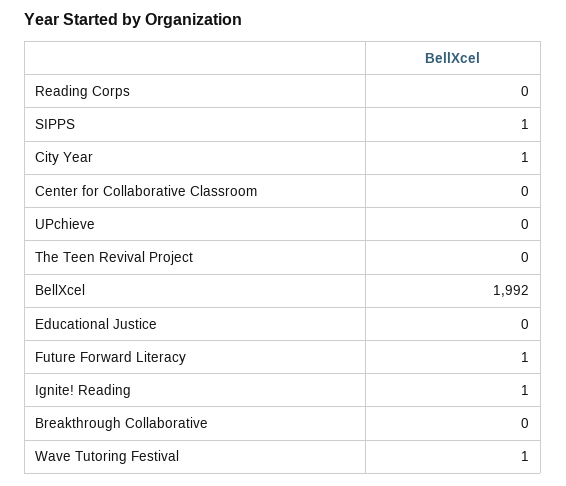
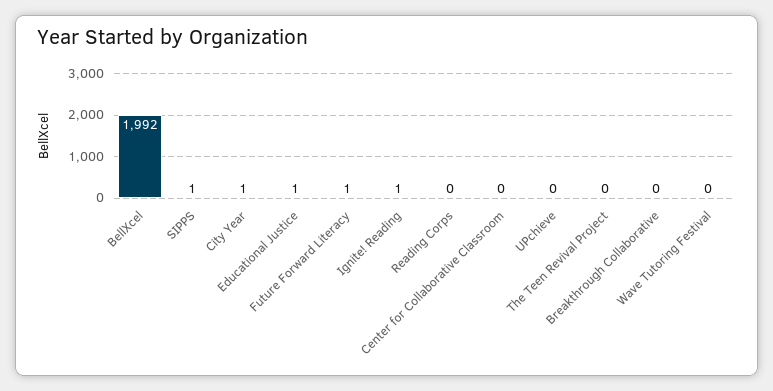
Educational Justice: 0 -> 1
Wave Tutoring Festival: 1 -> 0

